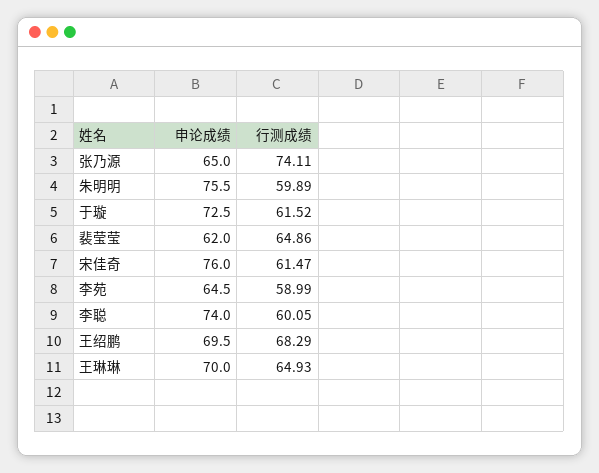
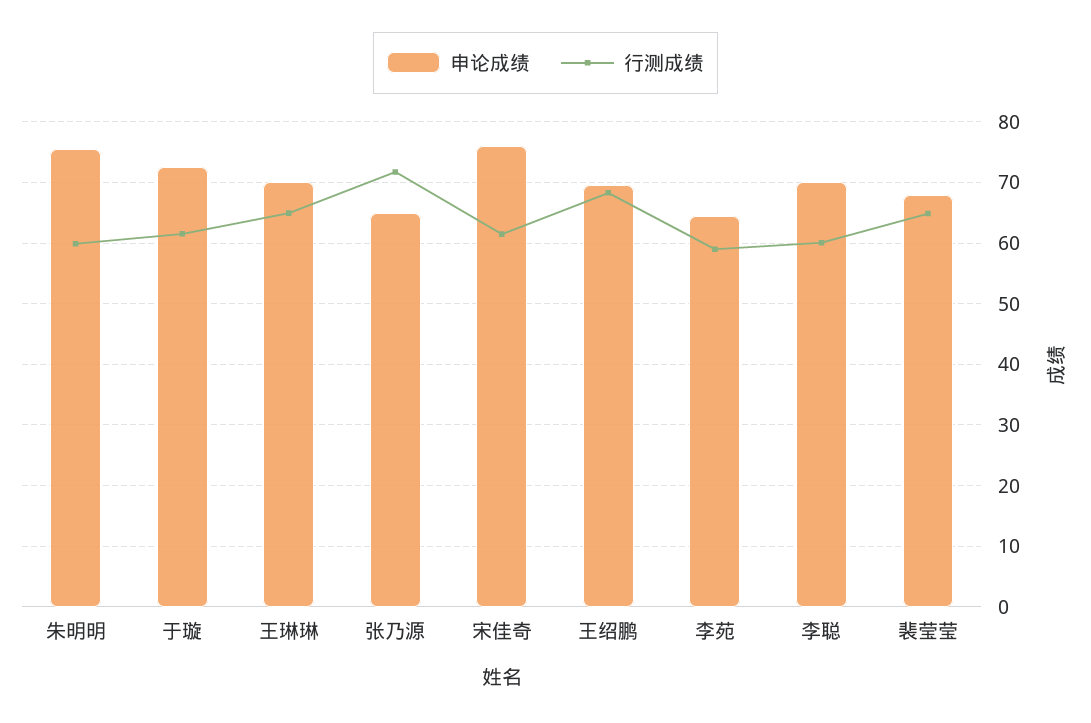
行测成绩, 张乃源: 74.11 -> 72
申论成绩, 裴莹莹: 62 -> 68
申论成绩, 李聪: 74 -> 70

